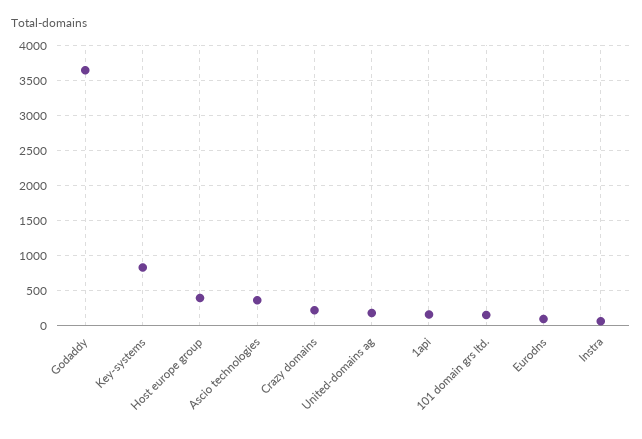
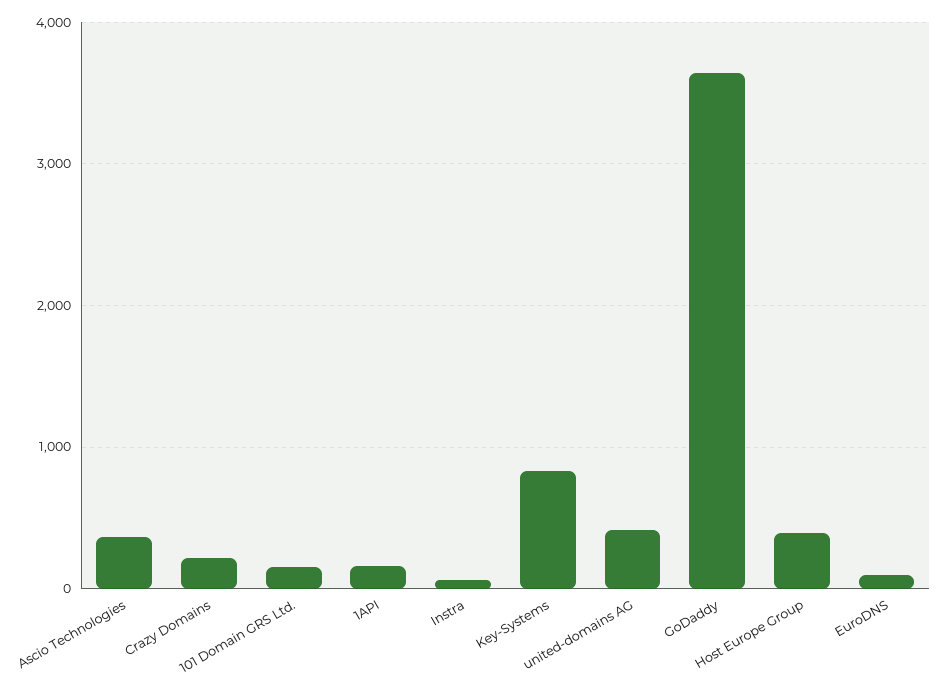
United-domains ag: 200 -> 400

